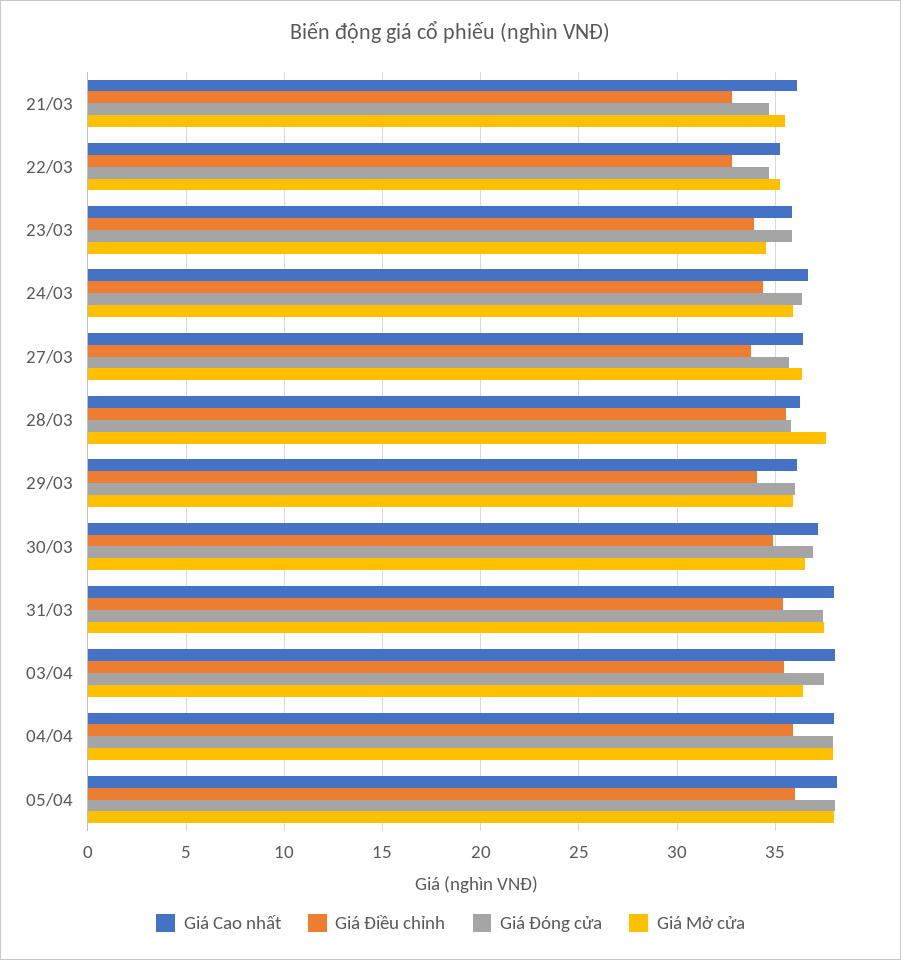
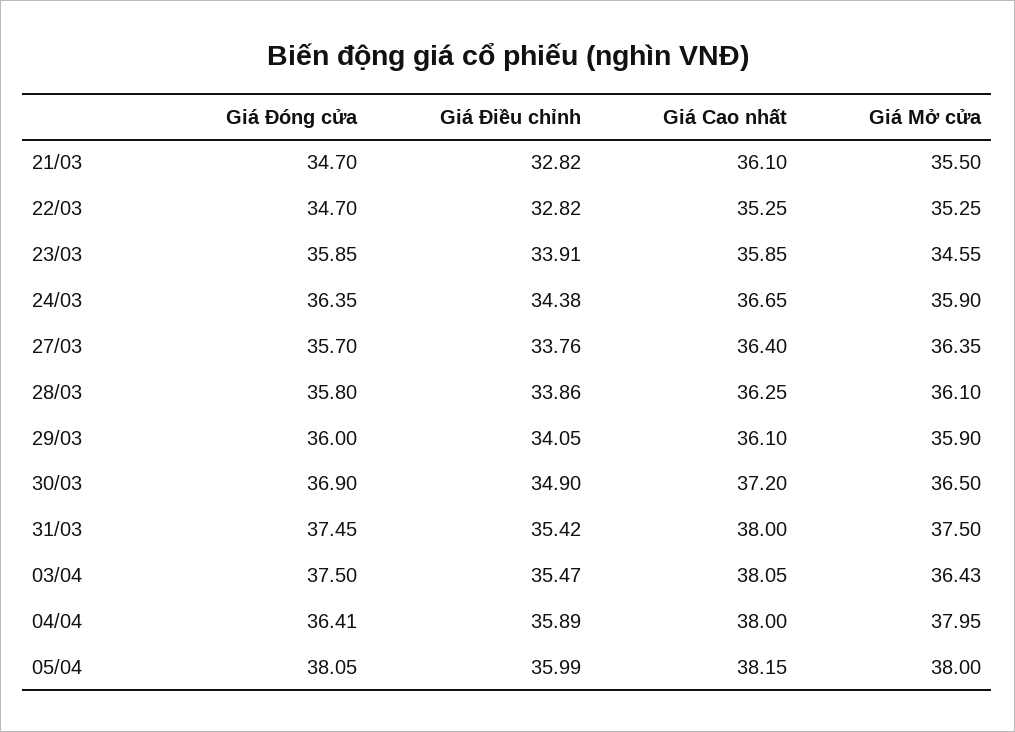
Giá Điều chỉnh, 28/03: 35.5 -> 33.86
Giá Mở cửa, 28/03: 37.5 -> 36.1
Giá Đóng cửa, 04/04: 38 -> 36.41

